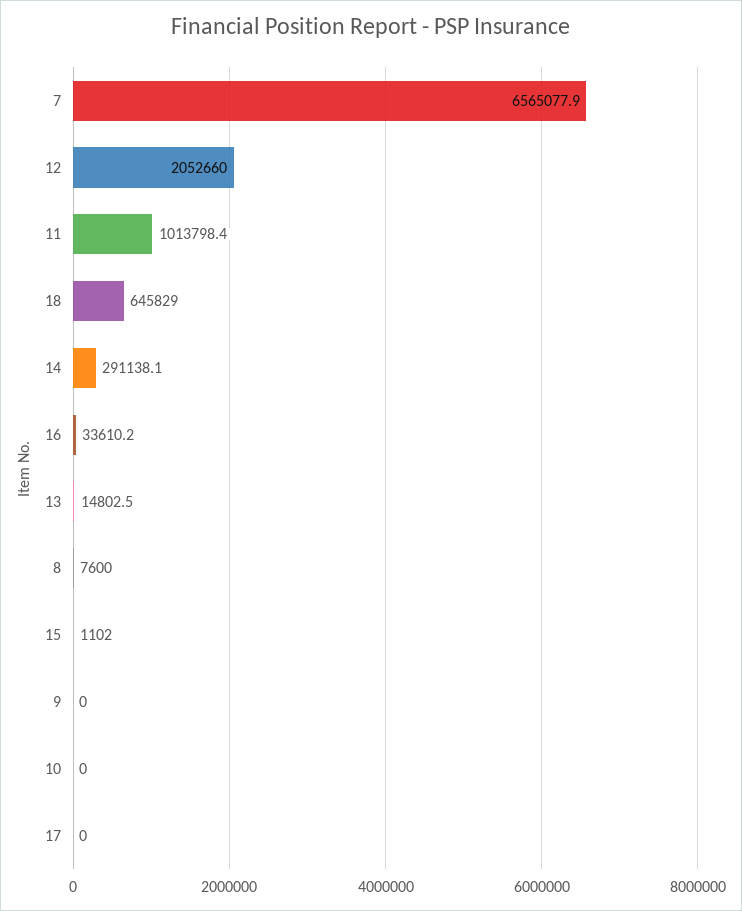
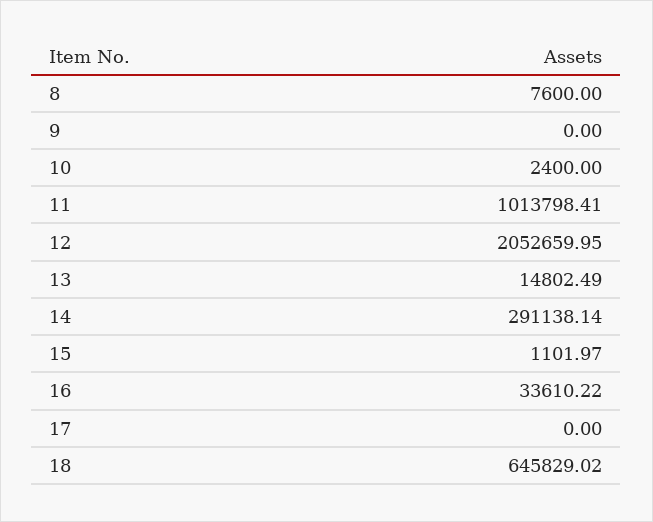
7: 6565077.9 -> none
10: 0 -> 2400

